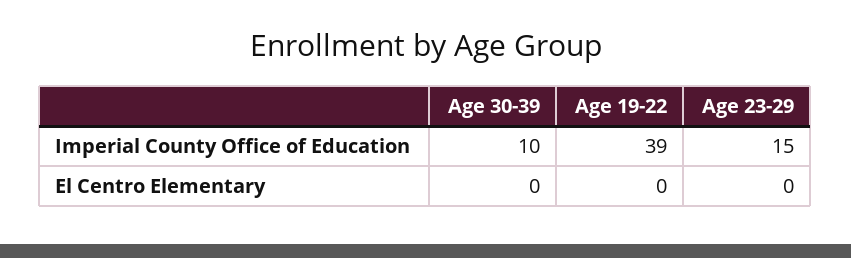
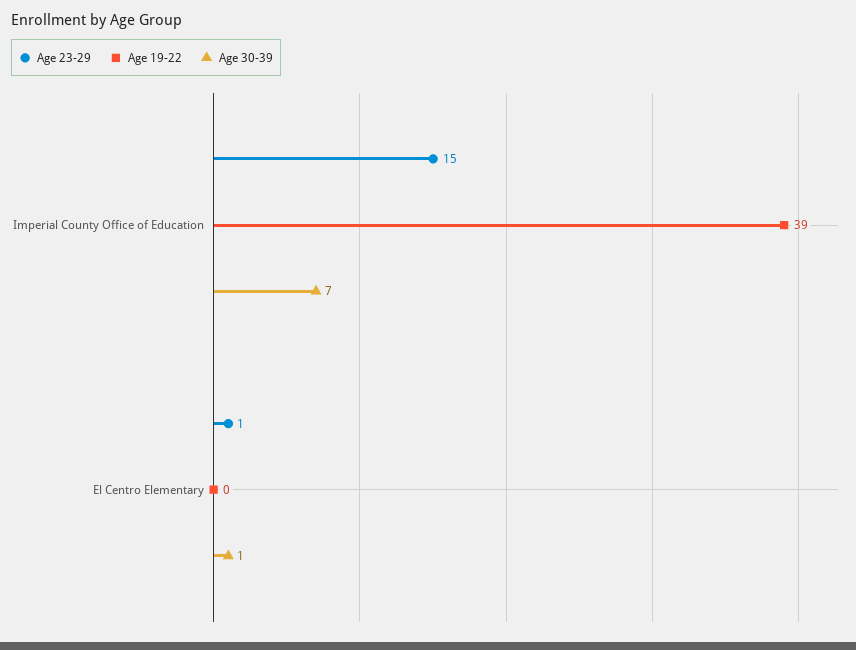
Age 30-39, Imperial County Office of Education: 10 -> 7
Age 30-39, El Centro Elementary: 0 -> 1
Age 23-29, El Centro Elementary: 0 -> 1

